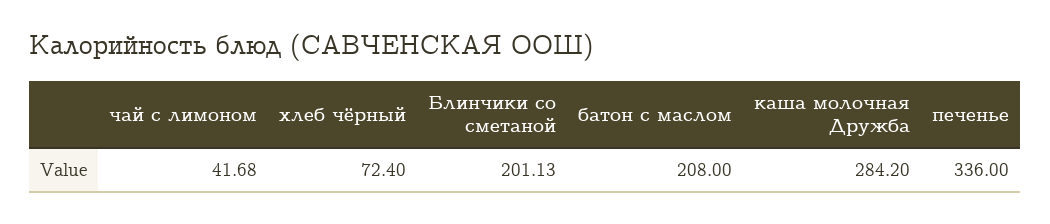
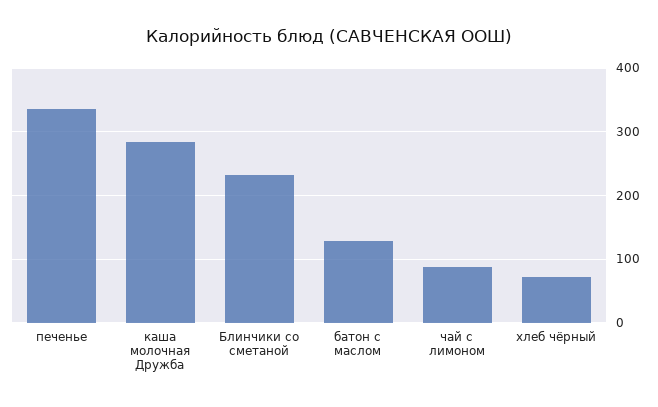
чай с лимоном: 41.68 -> 90
Блинчики со сметаной: 201.13 -> 230
батон с маслом: 208 -> 130

